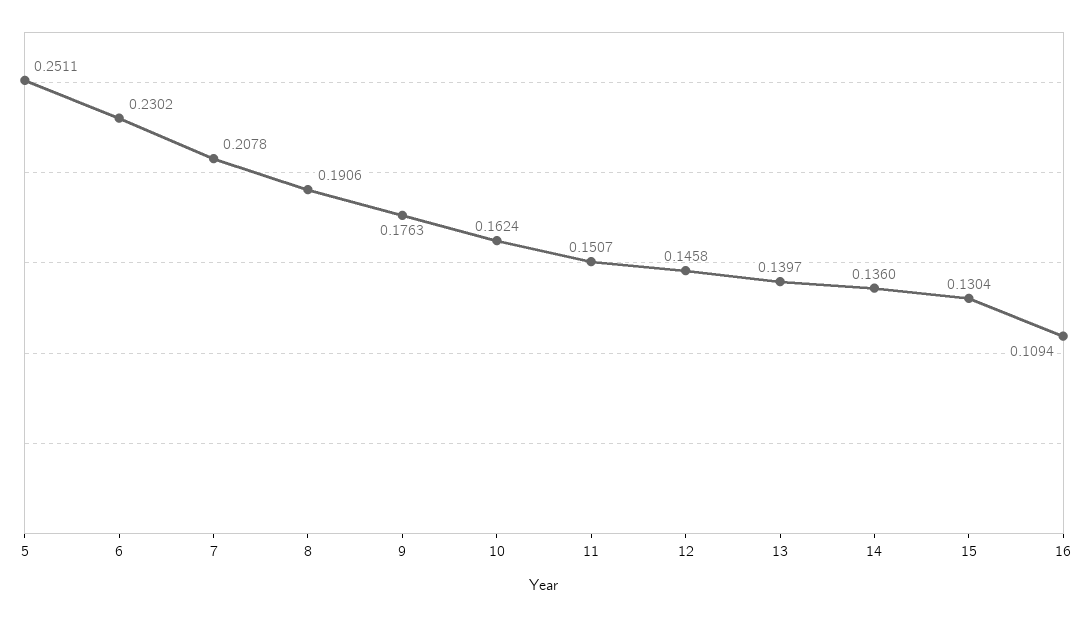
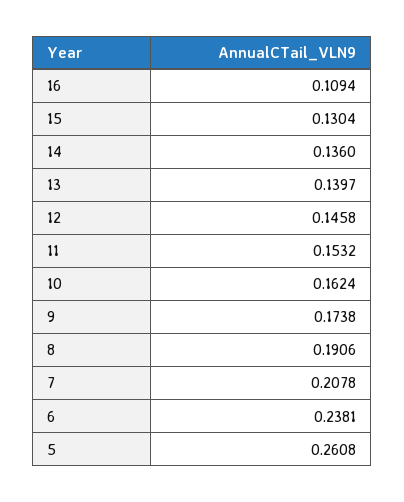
5: 0.2511 -> 0.2608
6: 0.2302 -> 0.2381
9: 0.1763 -> 0.1738
11: 0.1507 -> 0.1532

